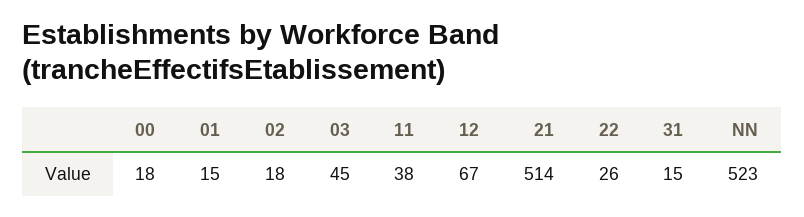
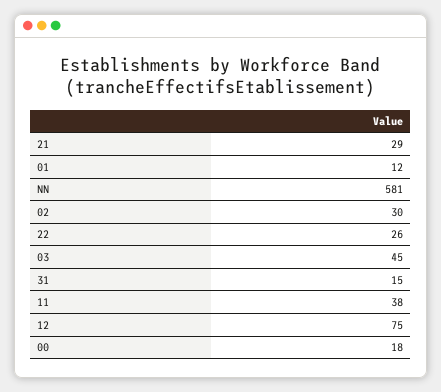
01: 15 -> 12
02: 18 -> 30
12: 67 -> 75
21: 514 -> 29
NN: 523 -> 581

